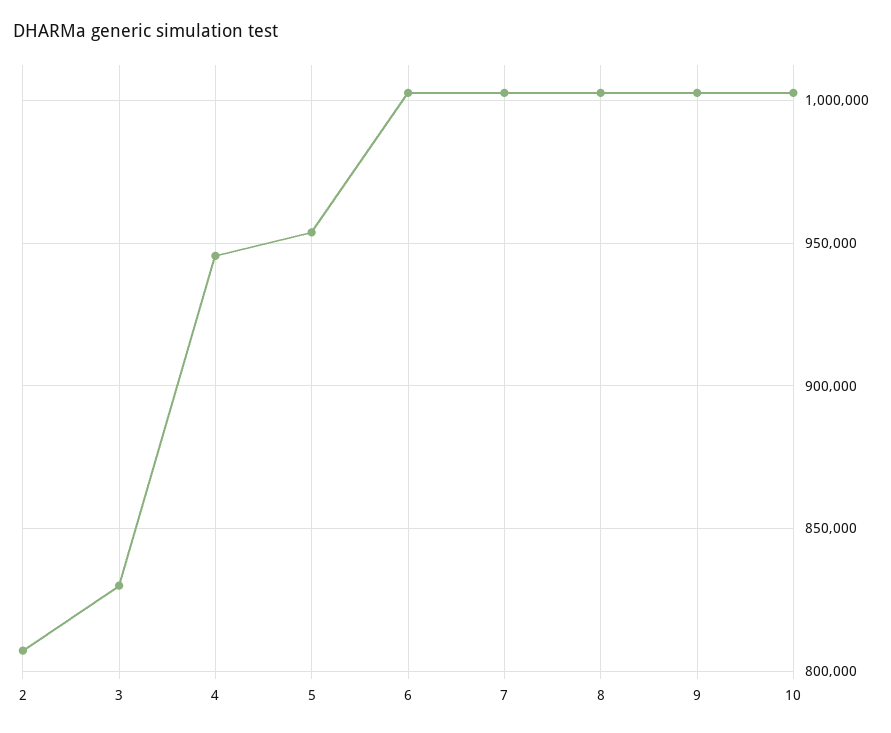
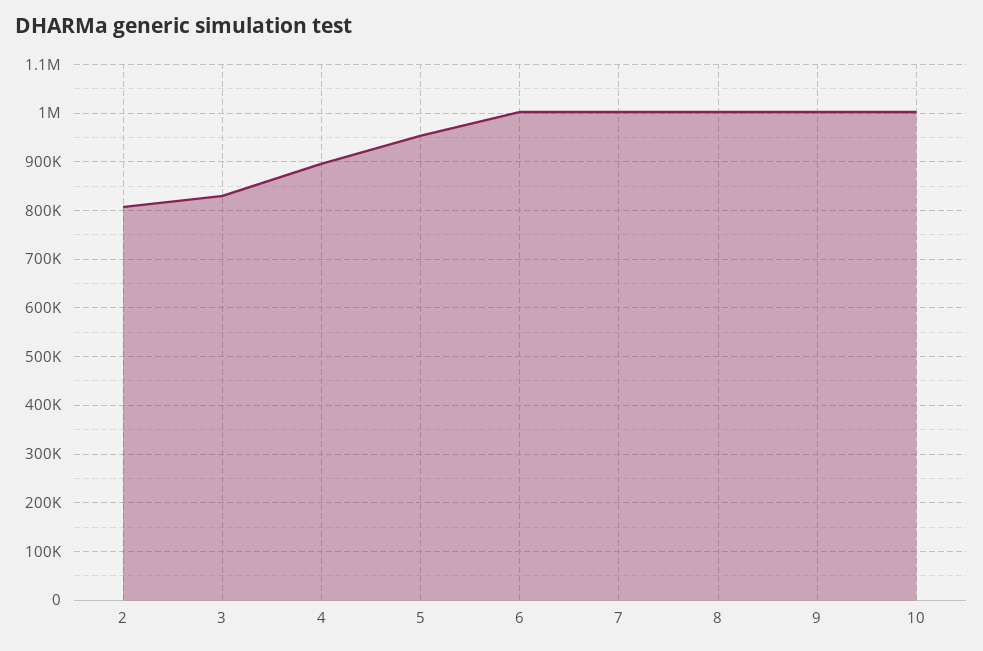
4: 945000 -> 900000

